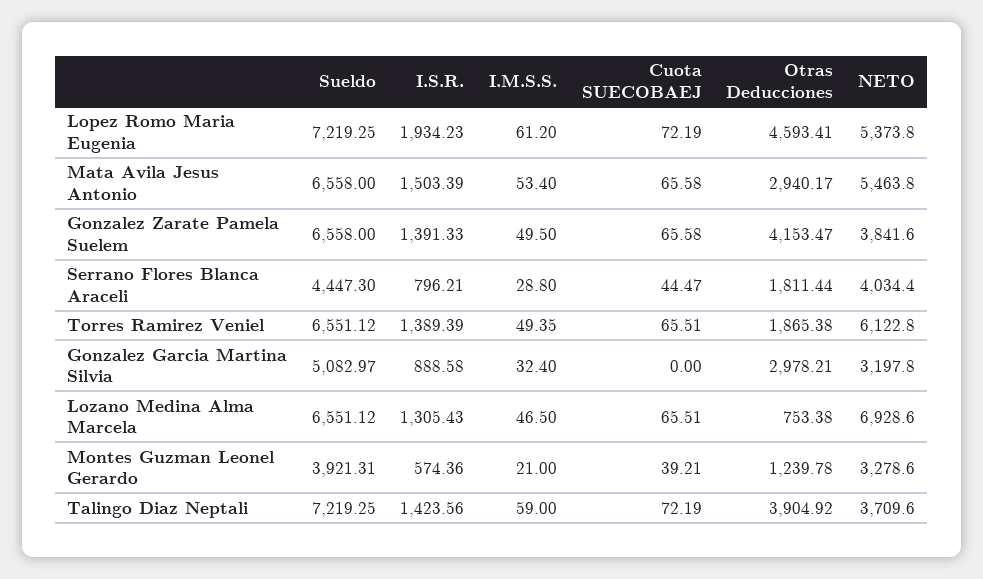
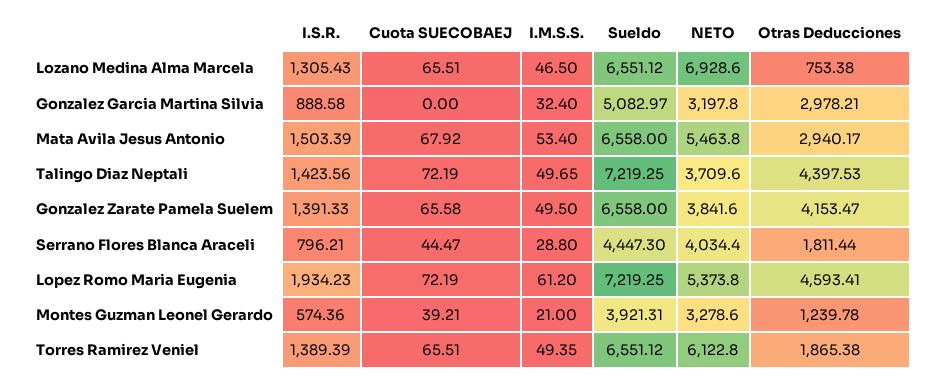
Cuota SUECOBAEJ, Mata Avila Jesus Antonio: 65.58 -> 67.92
I.M.S.S., Talingo Diaz Neptali: 59 -> 49.65
Otras Deducciones, Talingo Diaz Neptali: 3904.92 -> 4397.53

